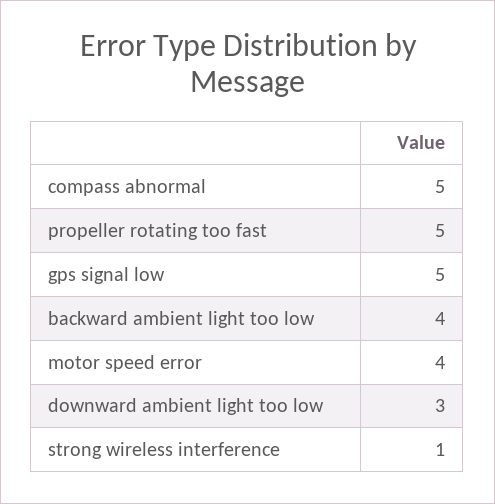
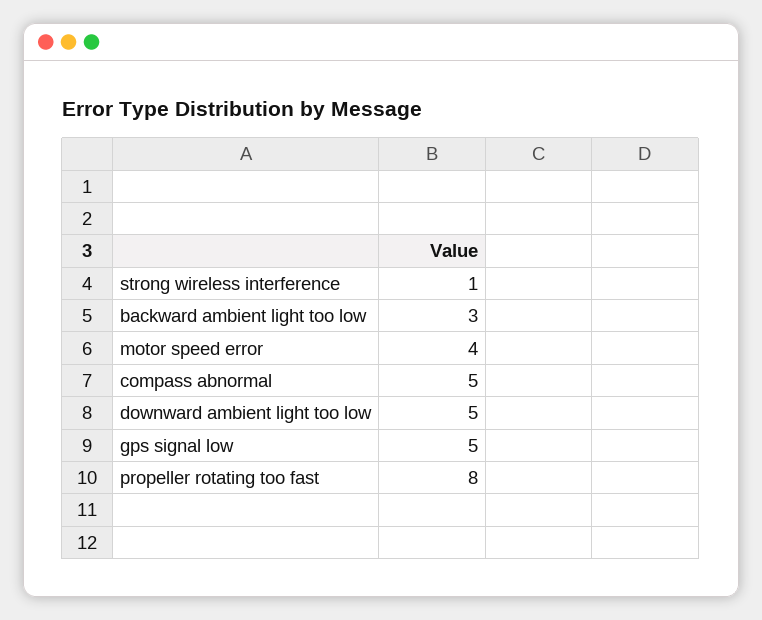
propeller rotating too fast: 5 -> 8
backward ambient light too low: 4 -> 3
downward ambient light too low: 3 -> 5

